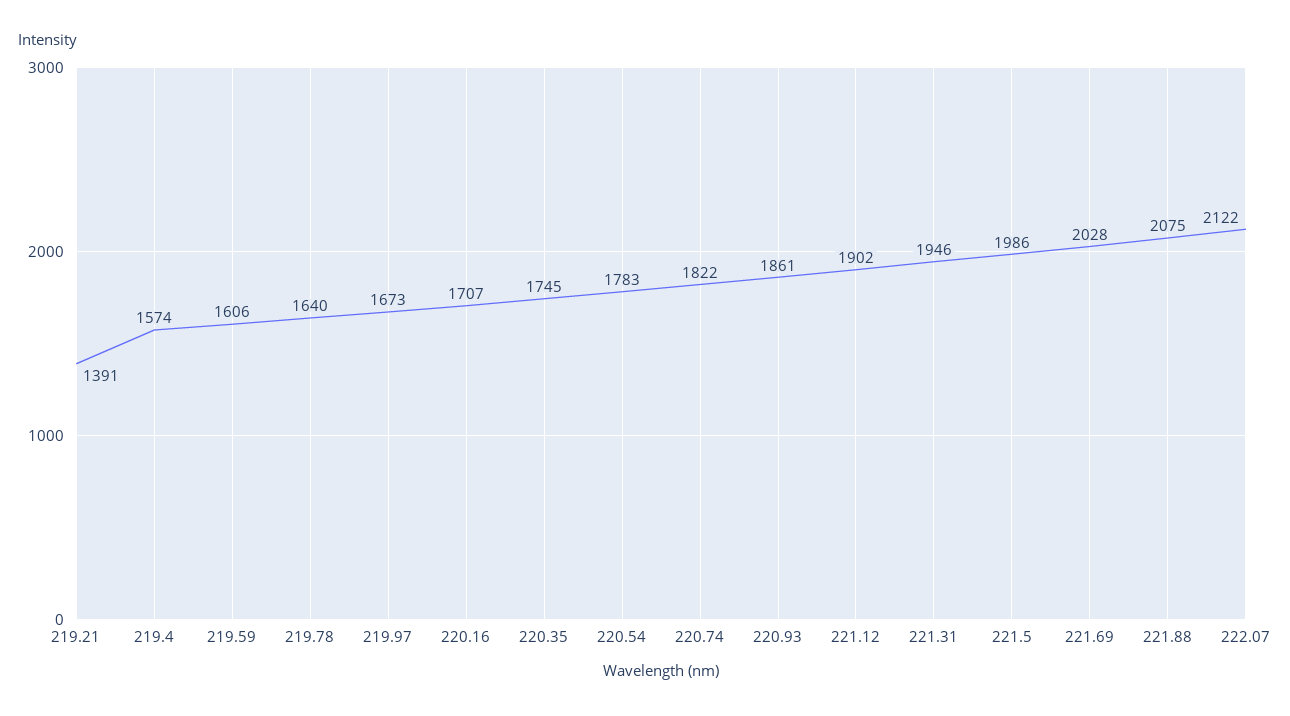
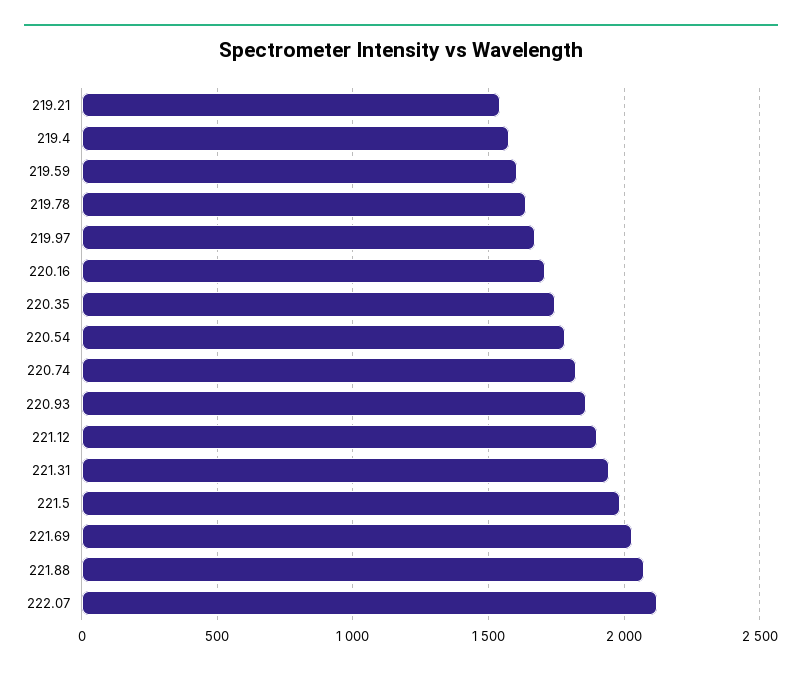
219.21: 1391 -> 1550

